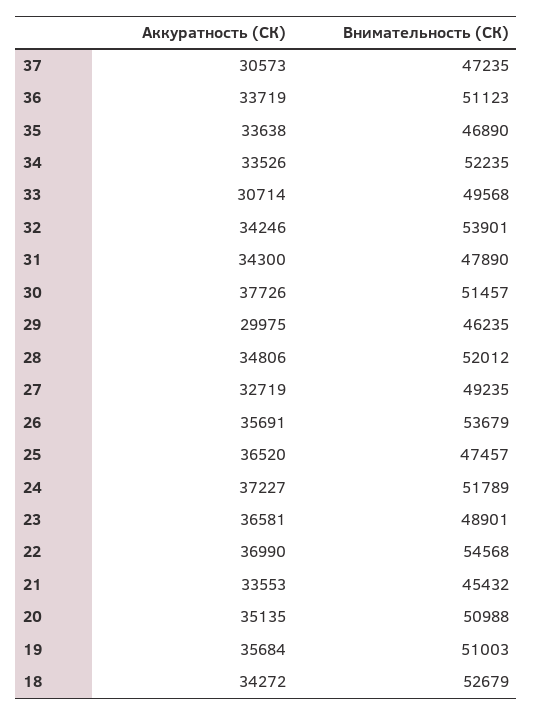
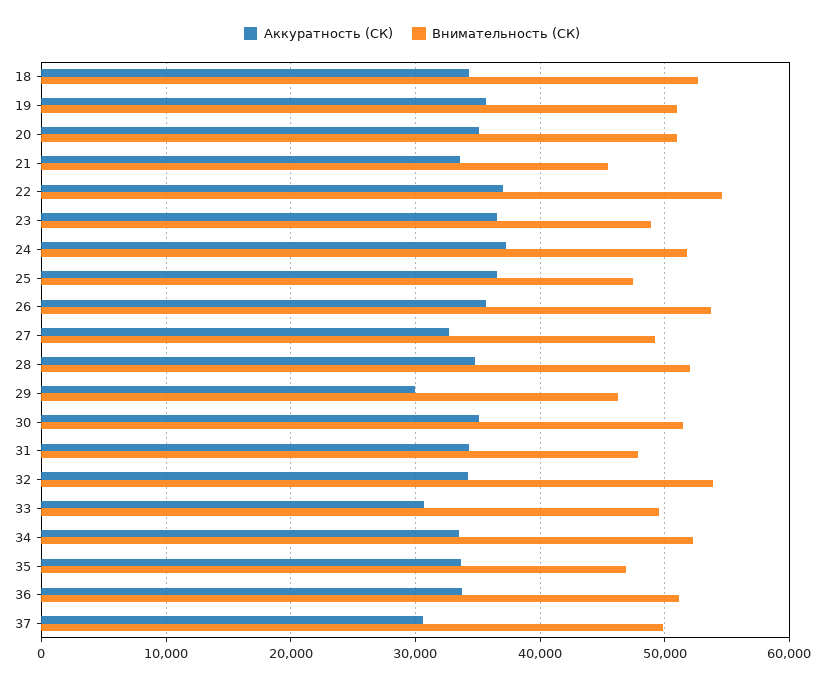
Внимательность (СК), 37: 47235 -> 50000
Аккуратность (СК), 30: 37726 -> 35000

